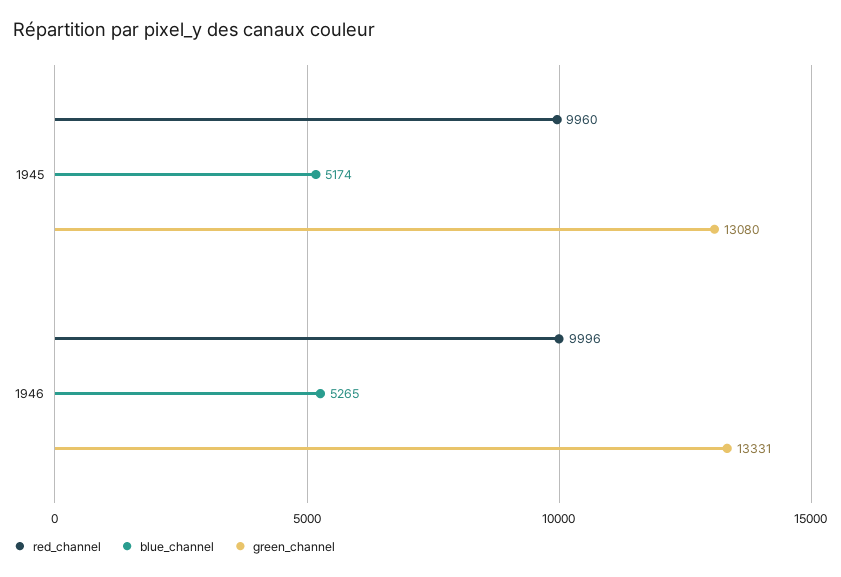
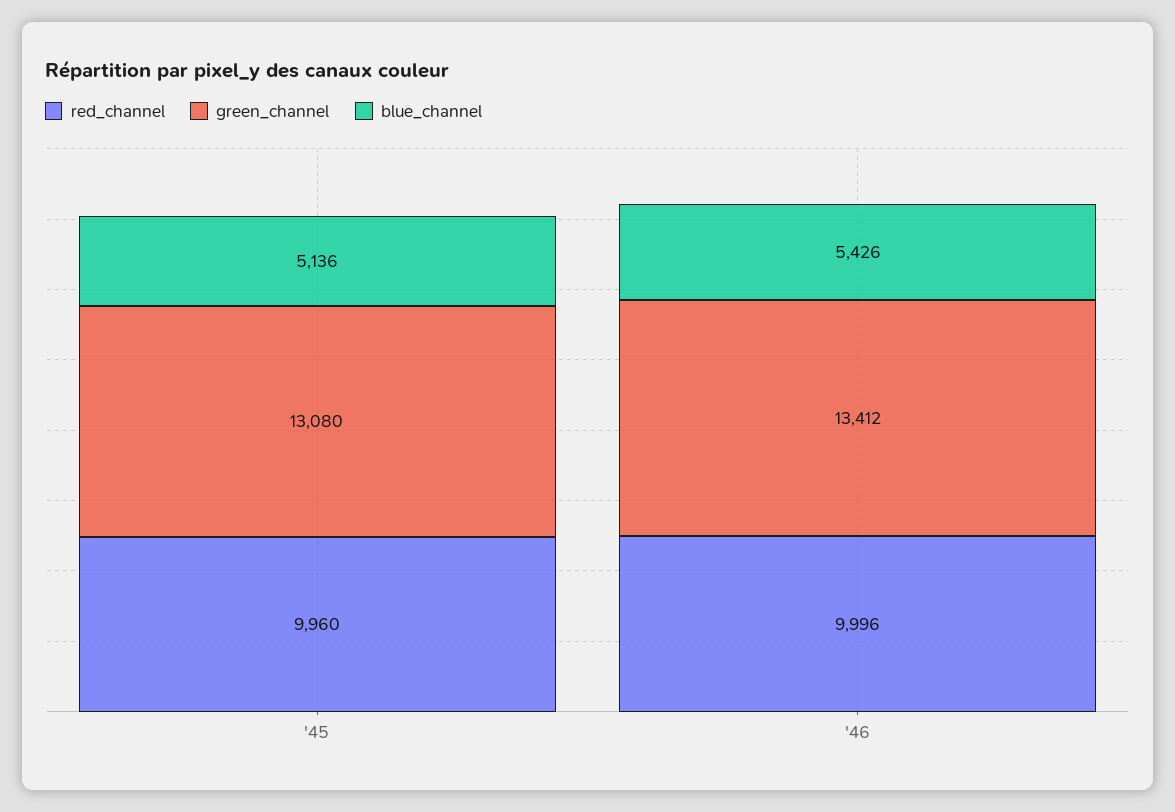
blue_channel, 1945: 5174 -> 5136
blue_channel, 1946: 5265 -> 5426
green_channel, 1946: 13331 -> 13412

